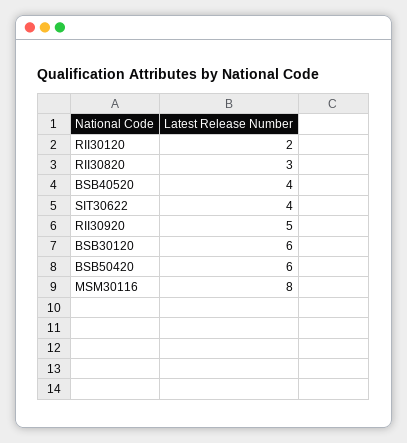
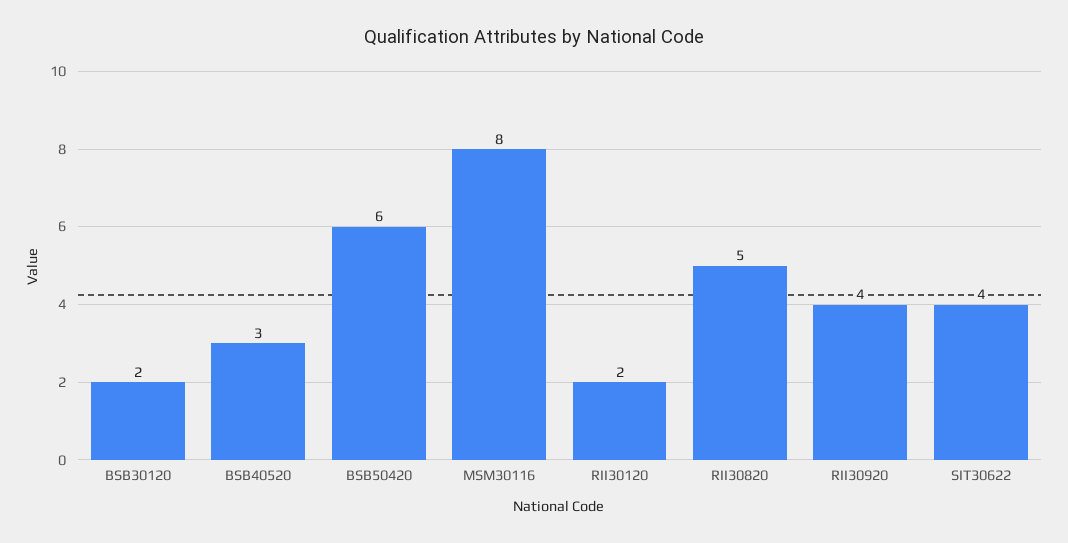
RII30820: 3 -> 5
BSB40520: 4 -> 3
RII30920: 5 -> 4
BSB30120: 6 -> 2

